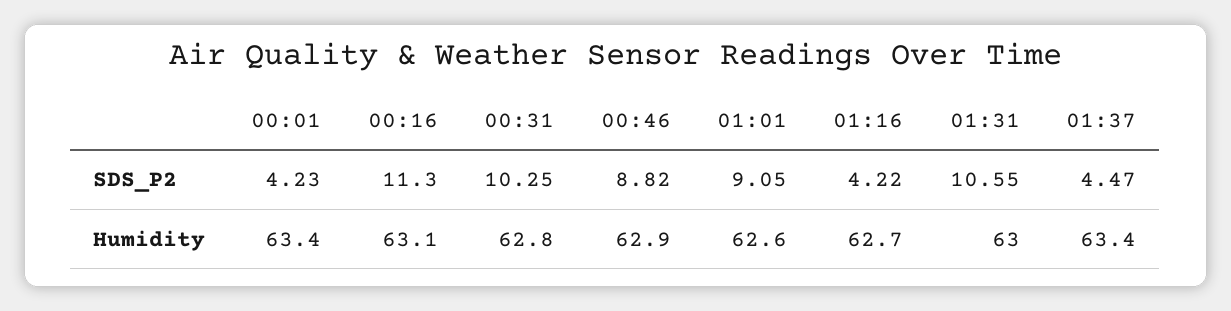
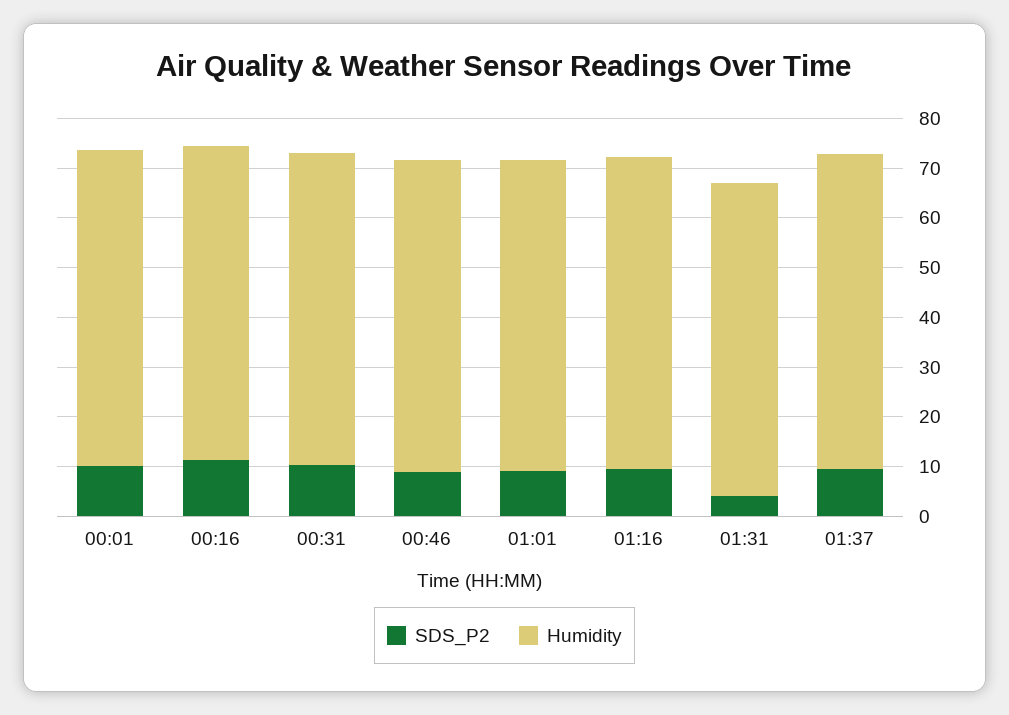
SDS_P2, 00:01: 4.23 -> 10
SDS_P2, 01:16: 4.22 -> 10
SDS_P2, 01:31: 10.55 -> 4
SDS_P2, 01:37: 4.47 -> 10

